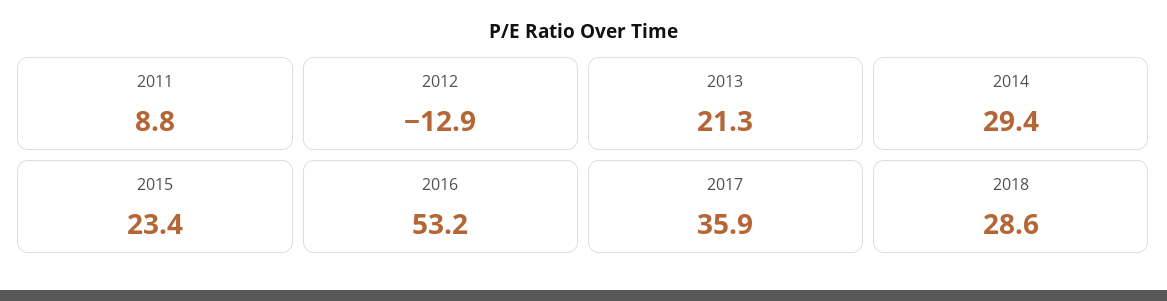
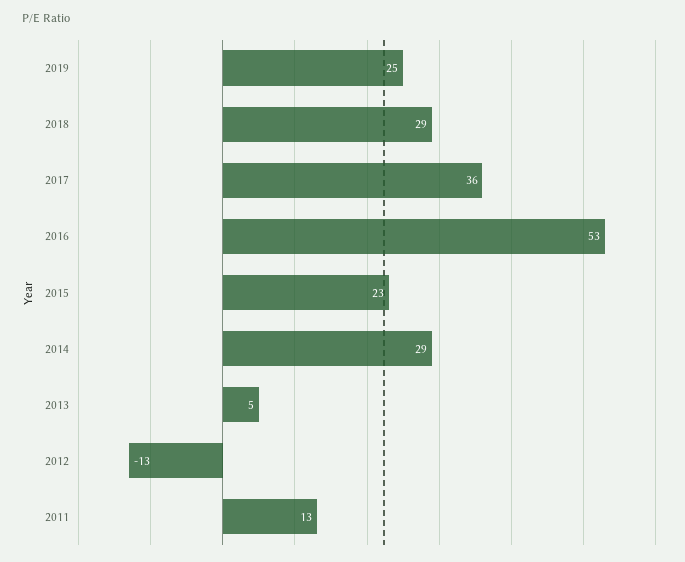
2011: 8.8 -> 13
2013: 21.3 -> 5
2019: none -> 25

